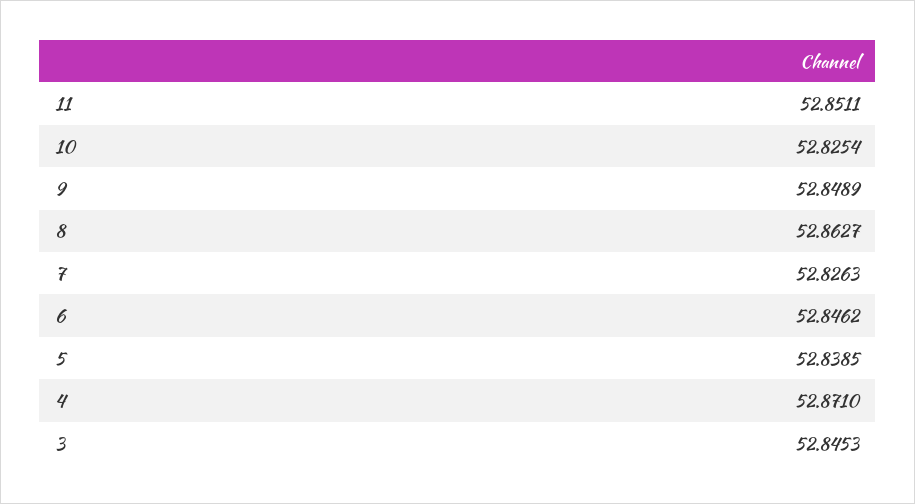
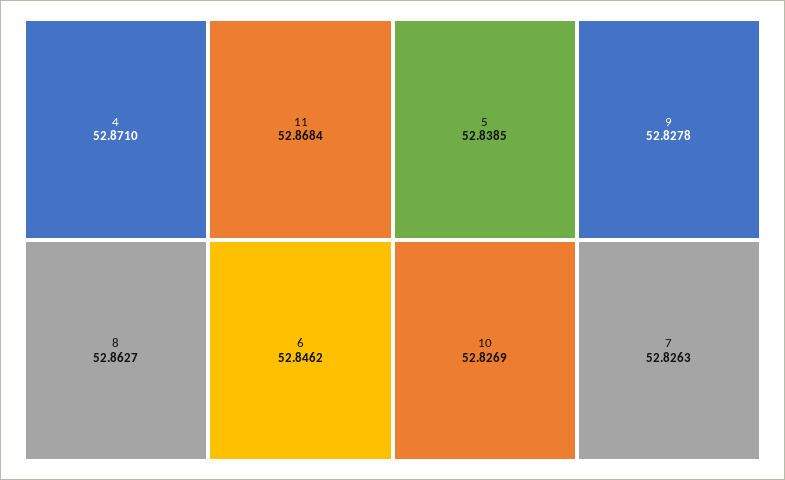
11: 52.8511 -> 52.8684
10: 52.8254 -> 52.8269
9: 52.8489 -> 52.8278
3: 52.8453 -> none

